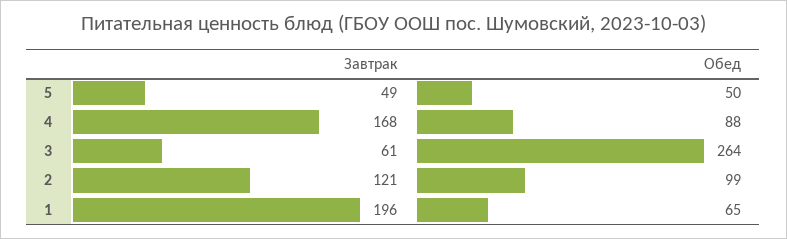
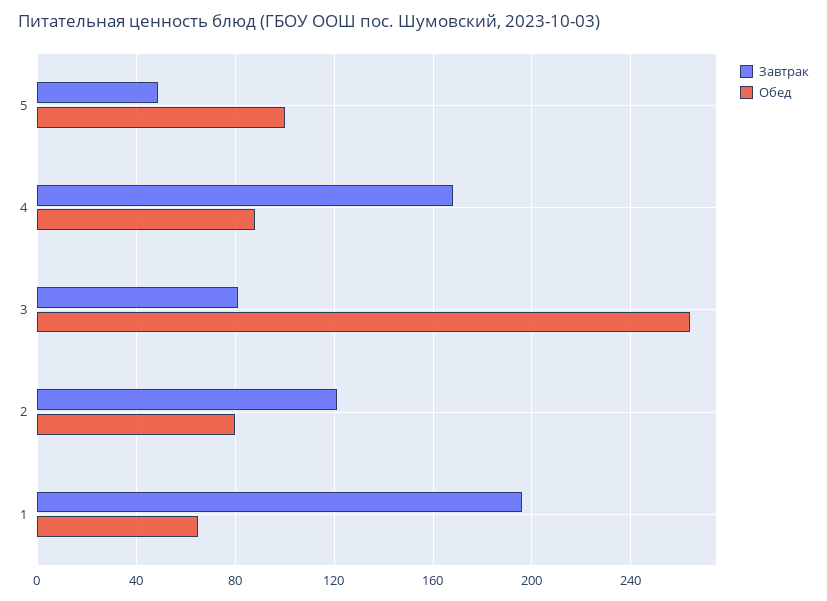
Обед, 5: 50 -> 100
Завтрак, 3: 61 -> 80
Обед, 2: 99 -> 80

